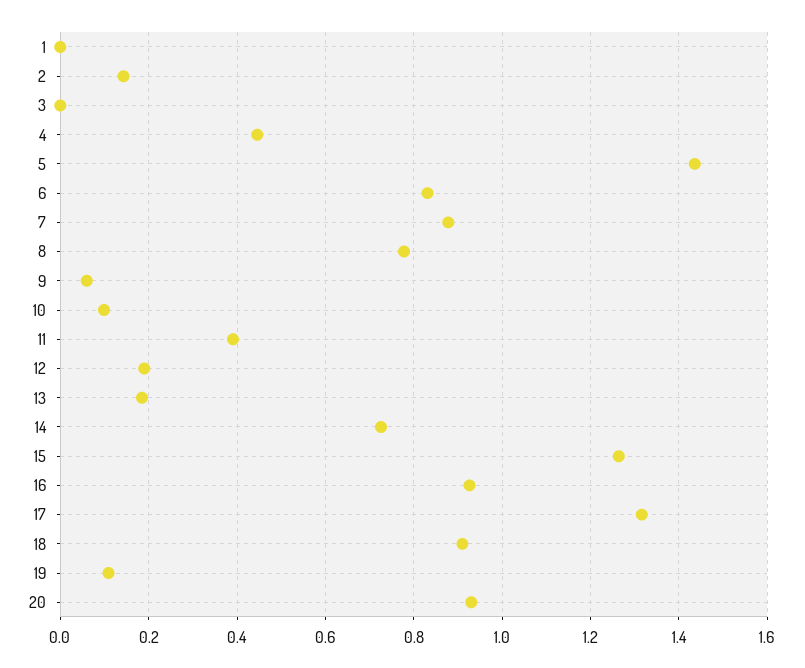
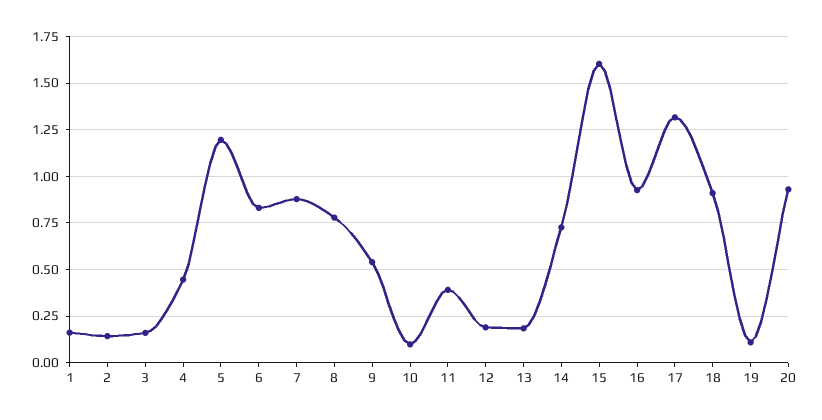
1: 0 -> 0.15
3: 0 -> 0.15
5: 1.44 -> 1.2
9: 0.06 -> 0.55
15: 1.26 -> 1.6

